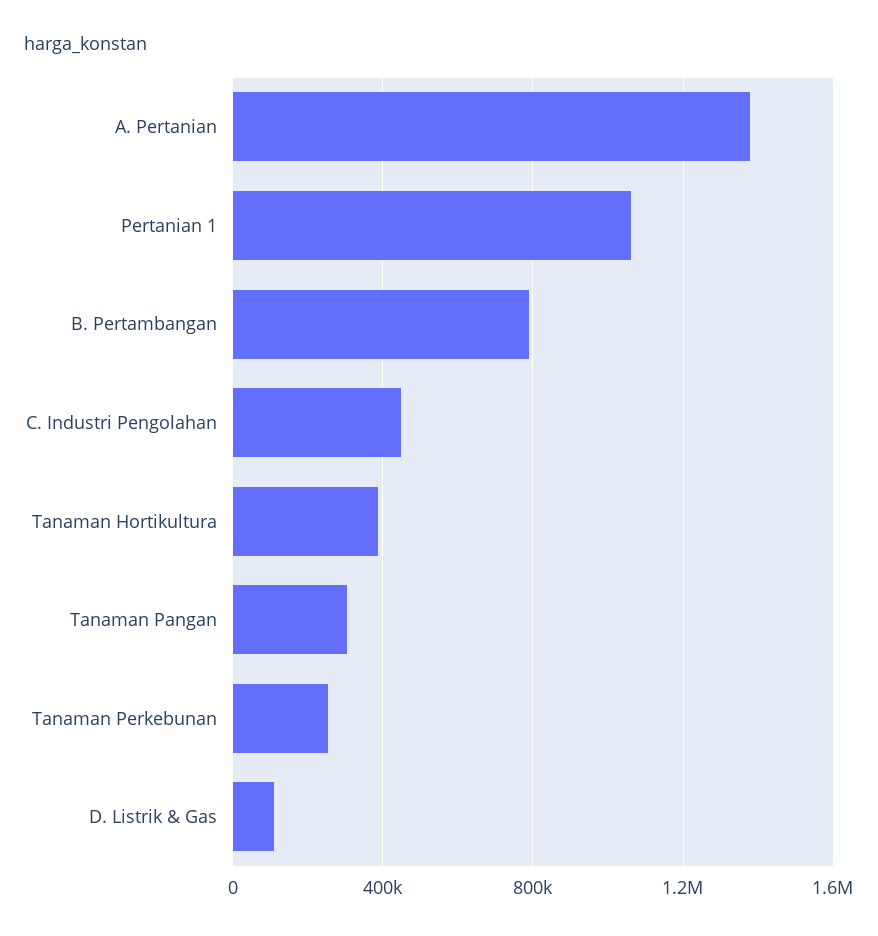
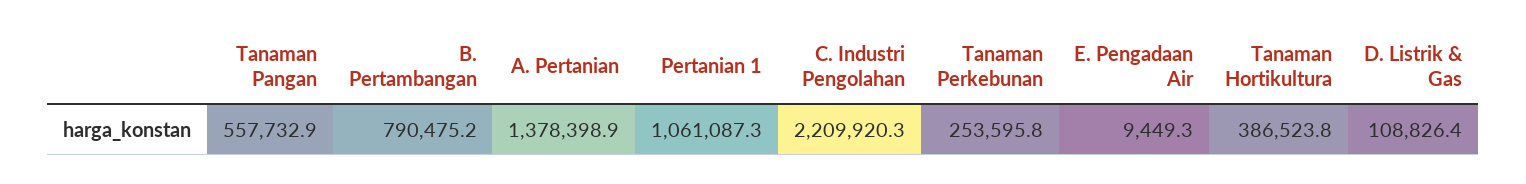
C. Industri Pengolahan: 450000 -> 2209920.3
Tanaman Pangan: 300000 -> 557732.9
E. Pengadaan Air: none -> 9449.3

